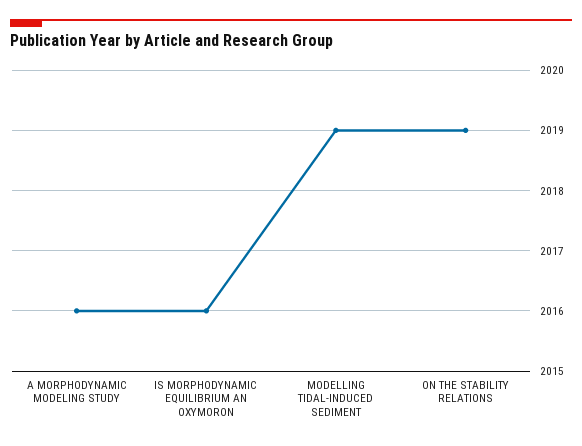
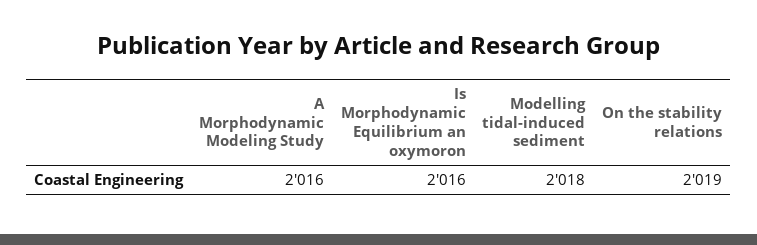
MODELLING TIDAL-INDUCED SEDIMENT: 2019 -> 2018

